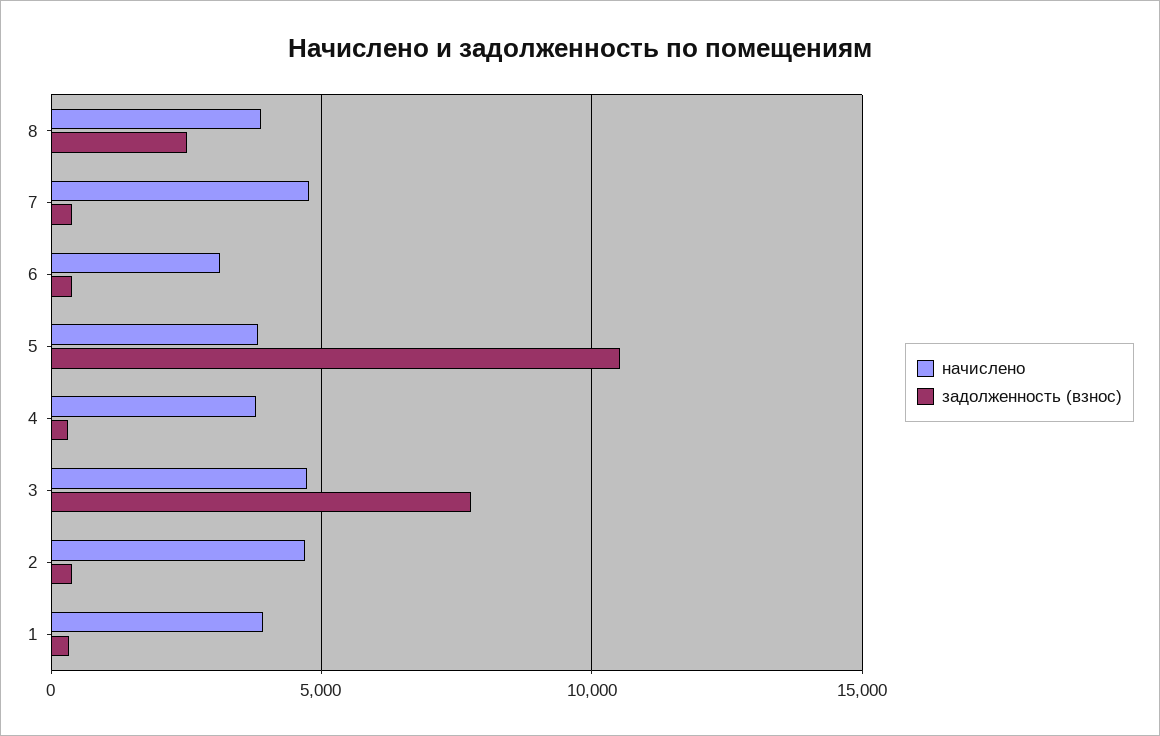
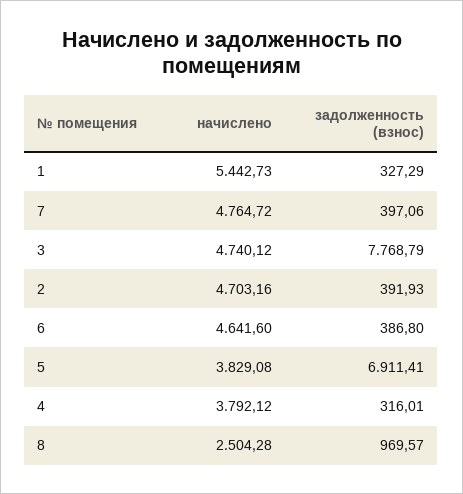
начислено, 8: 4000 -> 2504.28
задолженность (взнос), 8: 2500 -> 969.57
начислено, 6: 3000 -> 4641.6
задолженность (взнос), 5: 10500 -> 6911.41
начислено, 1: 4000 -> 5442.73

